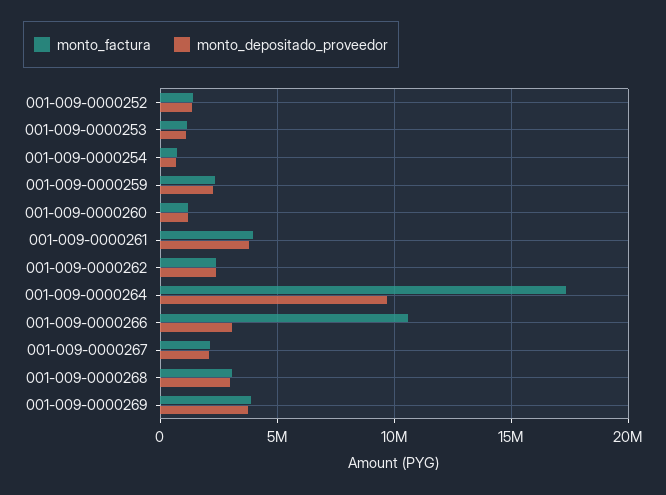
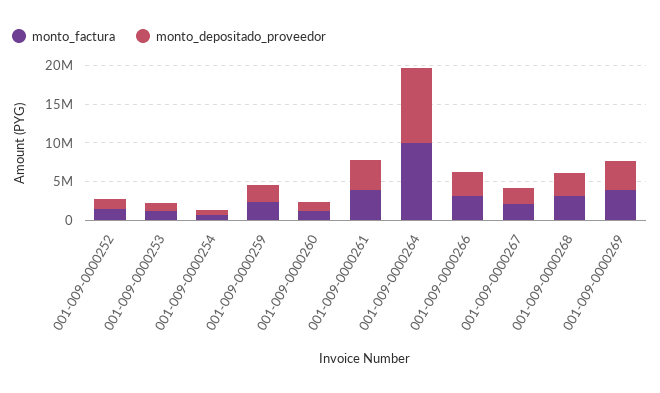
monto_factura, 001-009-0000262: 2500000 -> none
monto_depositado_proveedor, 001-009-0000262: 2500000 -> none
monto_factura, 001-009-0000264: 17500000 -> 10000000
monto_factura, 001-009-0000266: 10500000 -> 2500000

